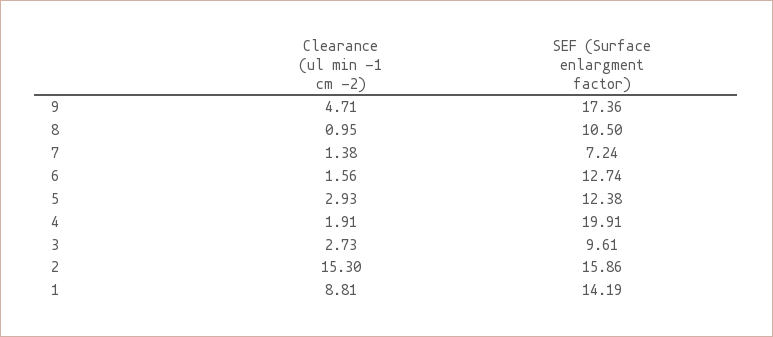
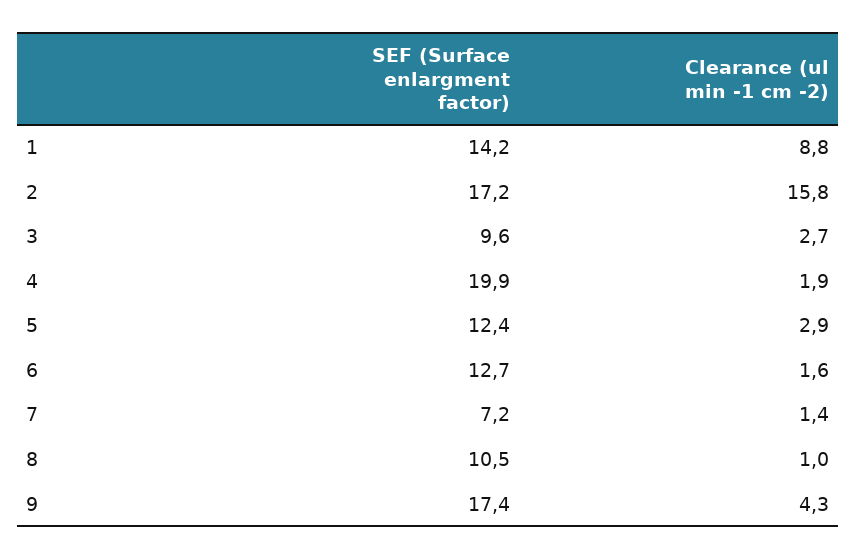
Clearance (ul min -1 cm -2), 9: 4.71 -> 4.3
Clearance (ul min -1 cm -2), 2: 15.3 -> 15.8
SEF (Surface enlargment factor), 2: 15.86 -> 17.2

